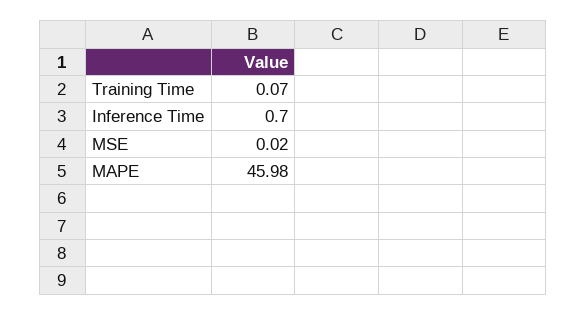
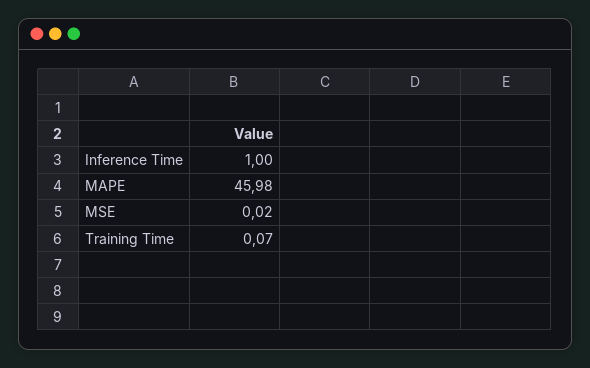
Inference Time: 0.7 -> 1

